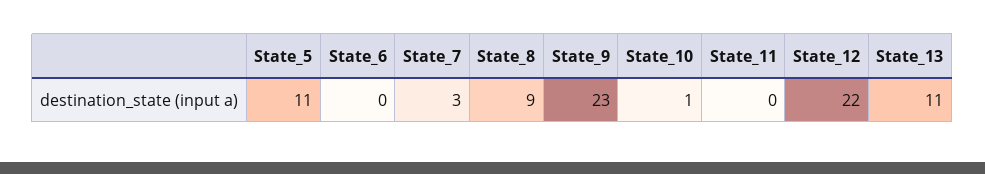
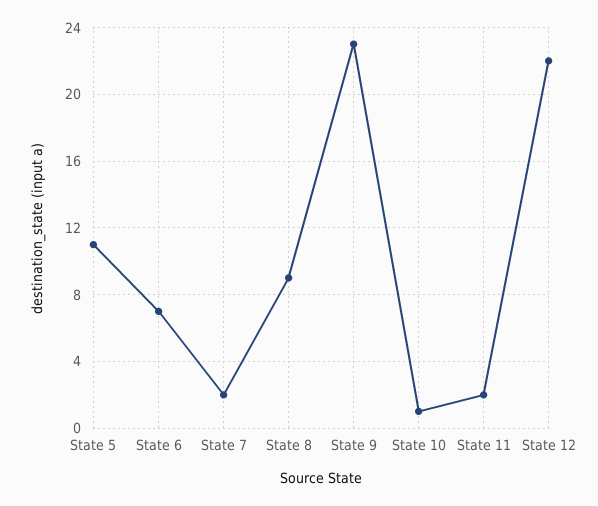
State_6: 0 -> 7
State_7: 3 -> 2
State_11: 0 -> 2
State_13: 11 -> none

